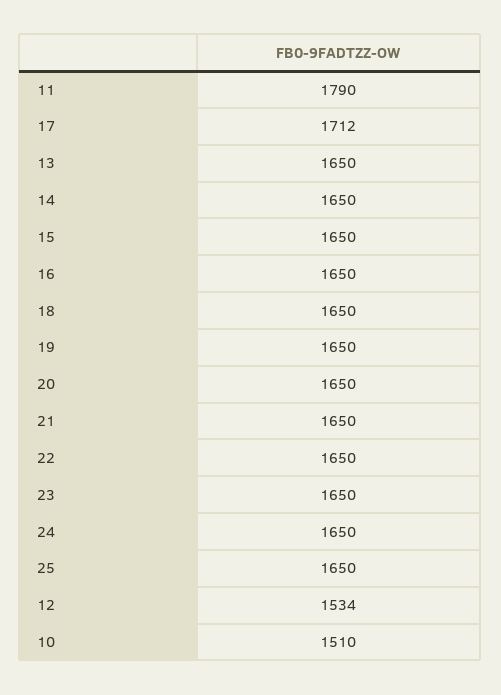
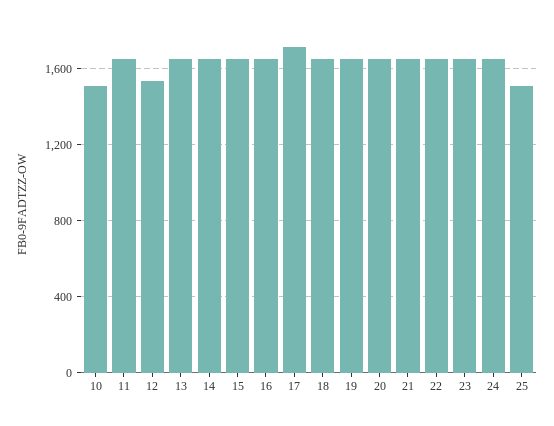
11: 1790 -> 1650
25: 1650 -> 1500

